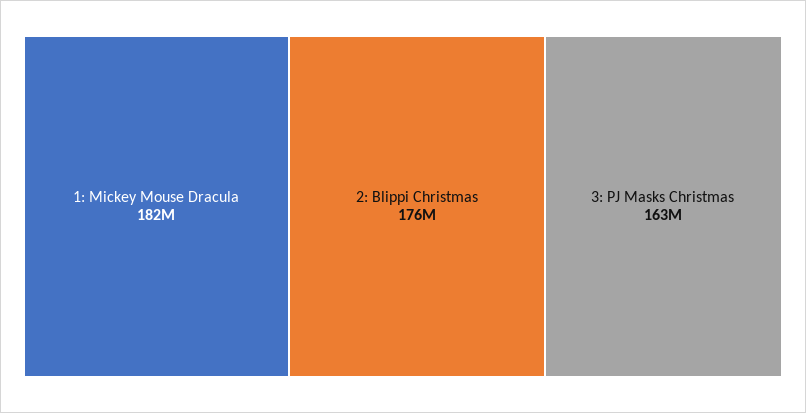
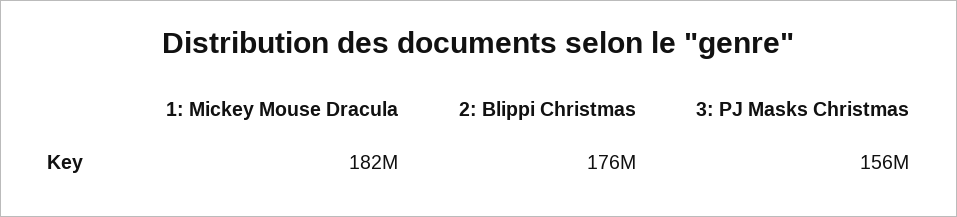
3: PJ Masks Christmas: 163000000 -> 156000000

